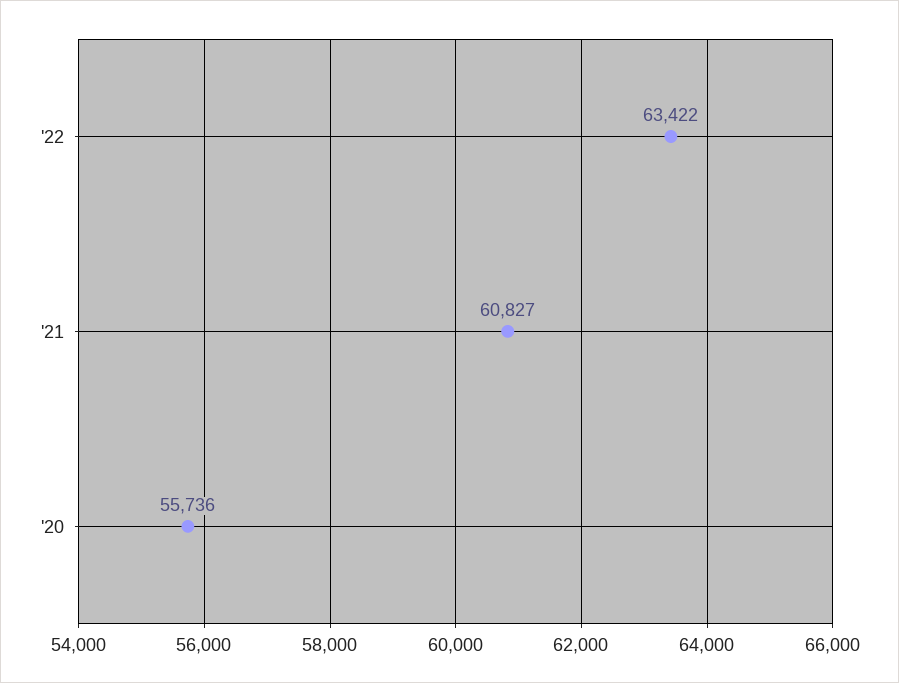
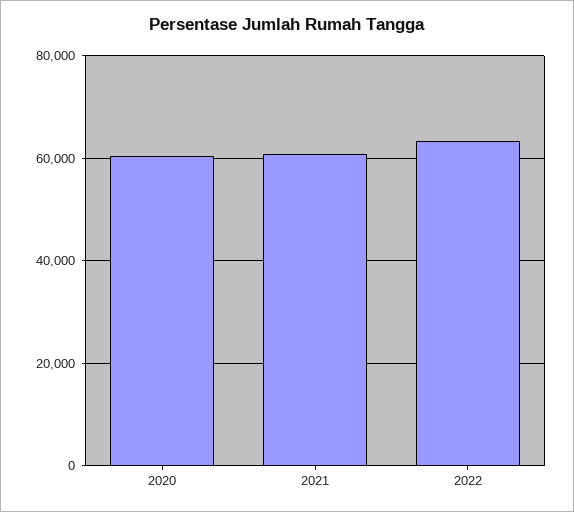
'20: 55736 -> 60000

